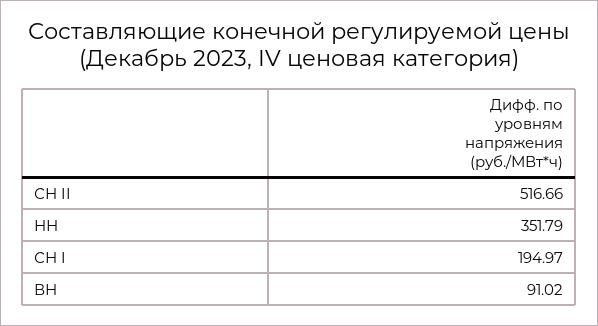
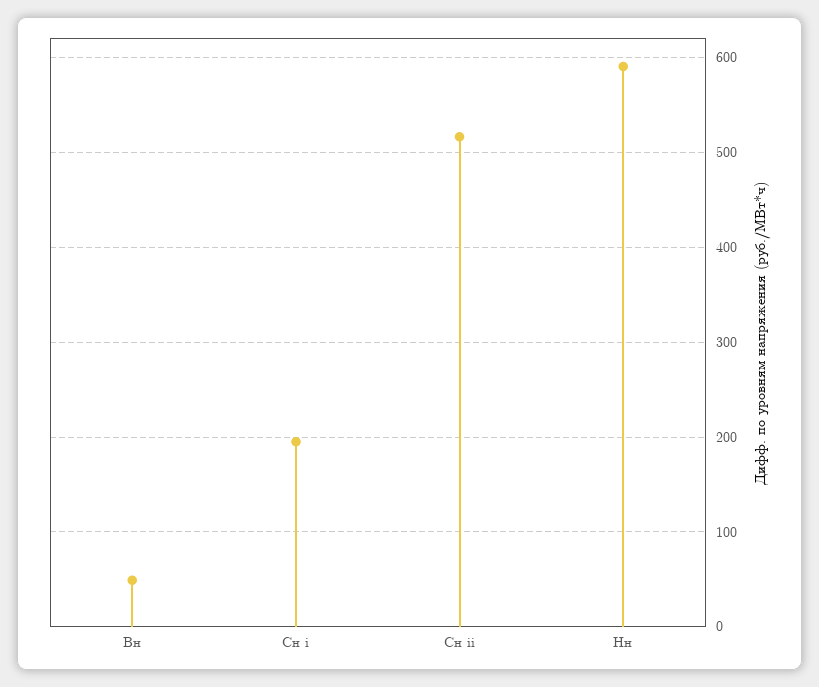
НН: 351.79 -> 590
ВН: 91.02 -> 50

